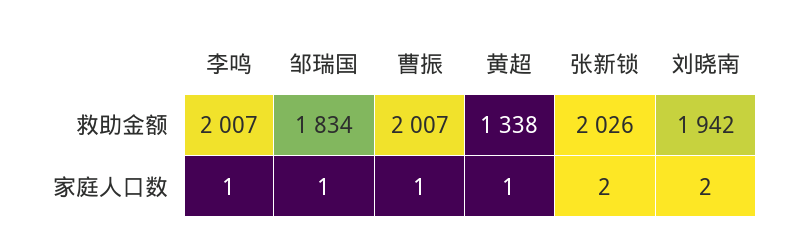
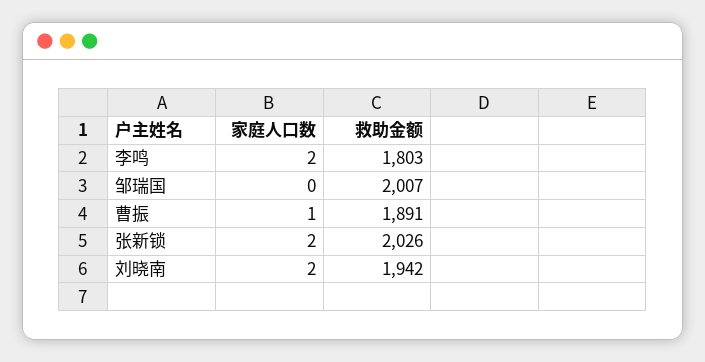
李鸣, 救助金额: 2007 -> 1803
邹瑞国, 救助金额: 1834 -> 2007
曹振, 救助金额: 2007 -> 1891
黄超, 救助金额: 1338 -> none
李鸣, 家庭人口数: 1 -> 2
邹瑞国, 家庭人口数: 1 -> 0
黄超, 家庭人口数: 1 -> none

